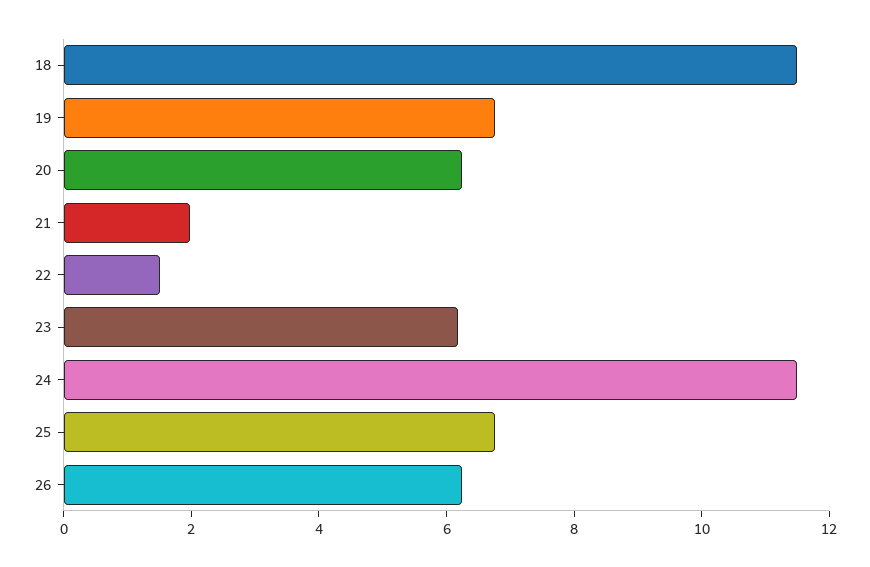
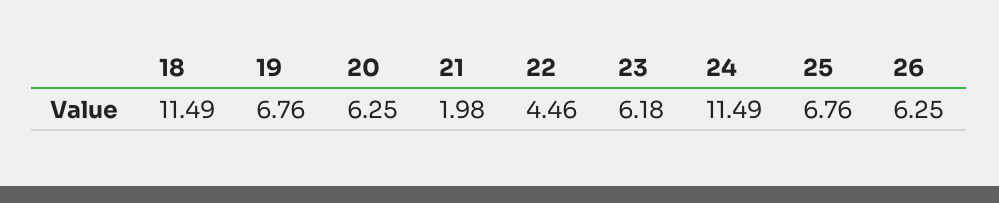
22: 1.5 -> 4.46

